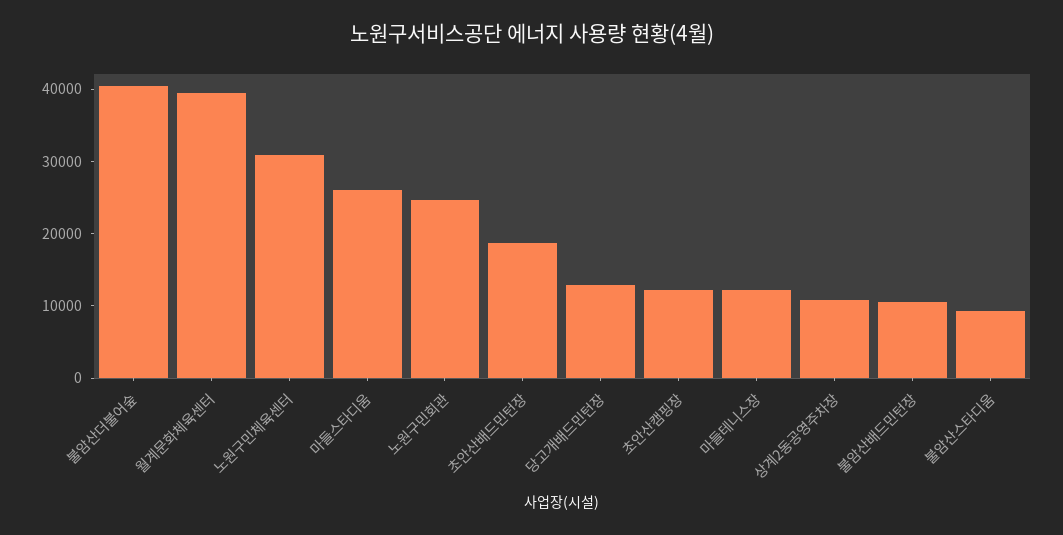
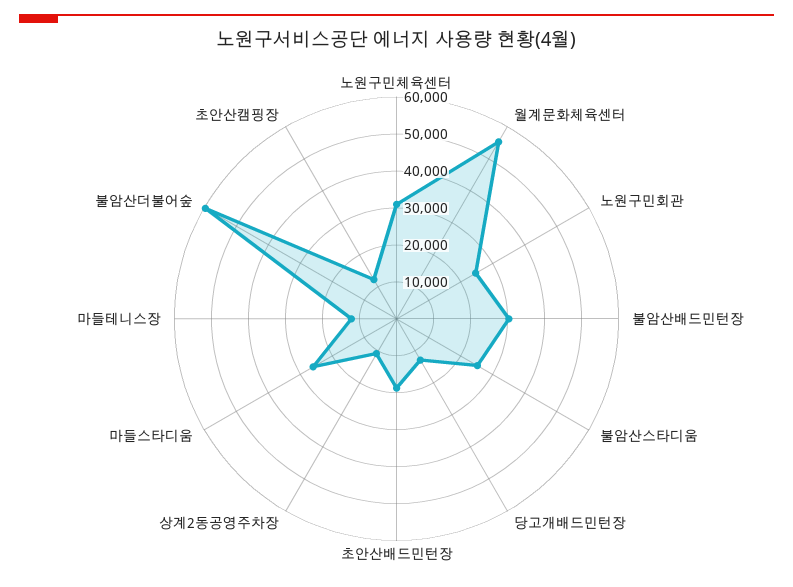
불암산더불어숲: 40000 -> 60000
월계문화체육센터: 40000 -> 55000
불암산배드민턴장: 10000 -> 30000
불암산스타디움: 10000 -> 25000

